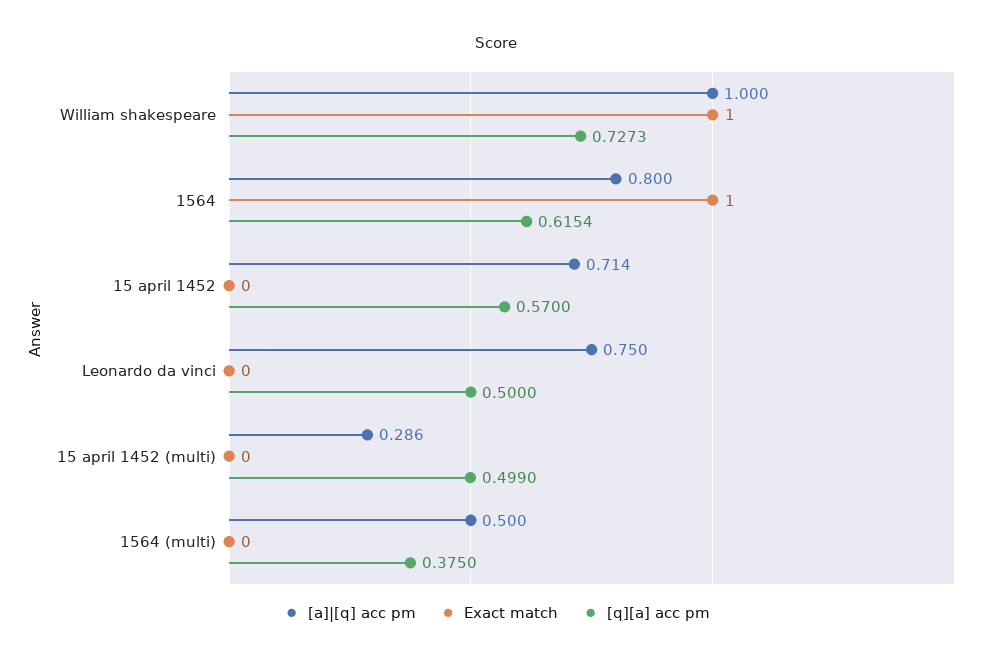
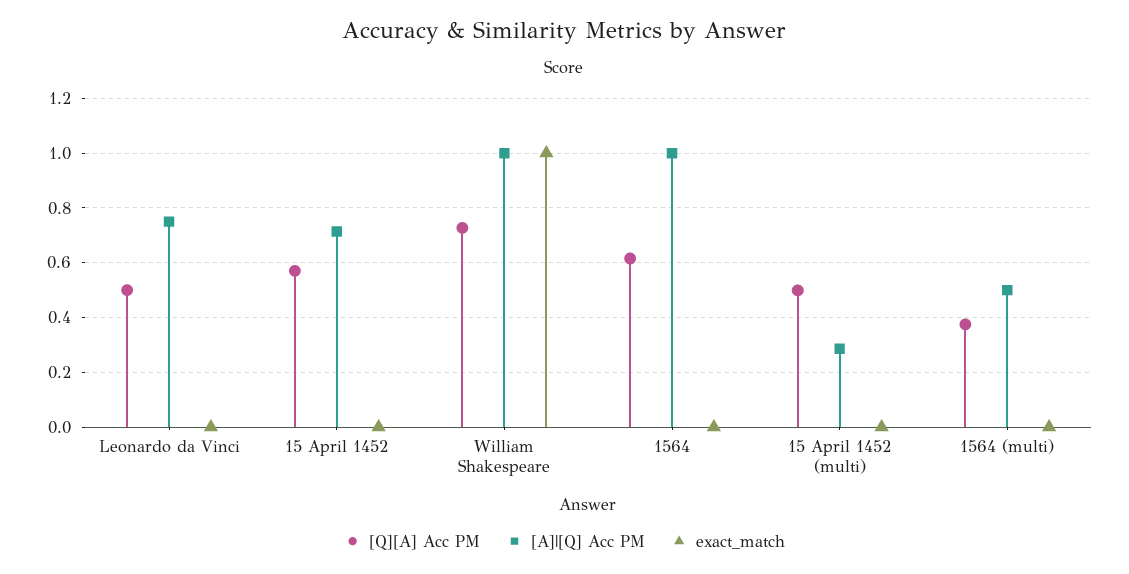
[a]|[q] acc pm, 1564: 0.8 -> 1
Exact match, 1564: 1 -> 0

